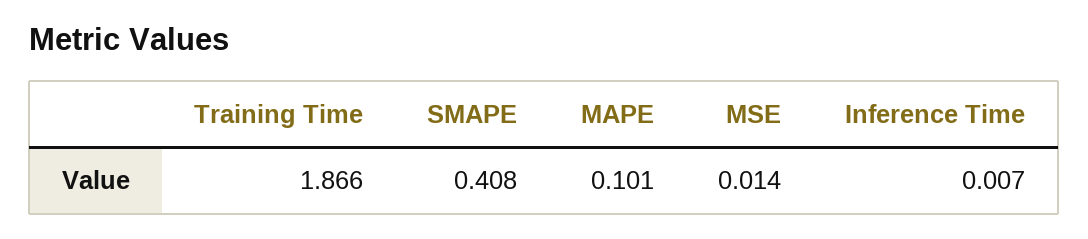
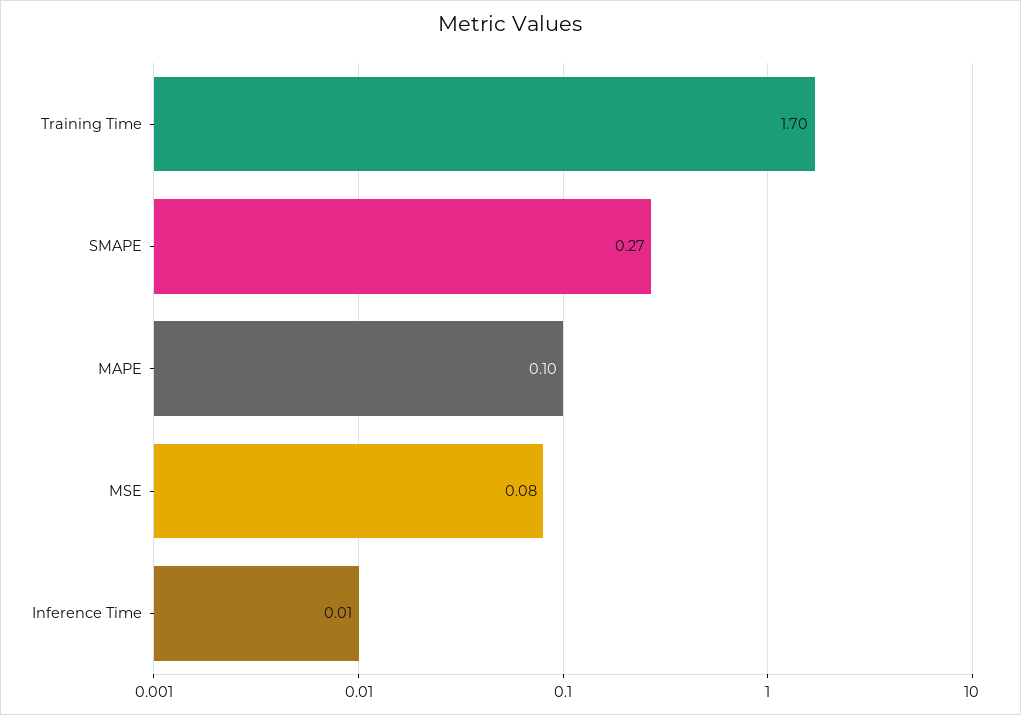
Training Time: 1.866 -> 1.7
SMAPE: 0.408 -> 0.27
MSE: 0.014 -> 0.08

